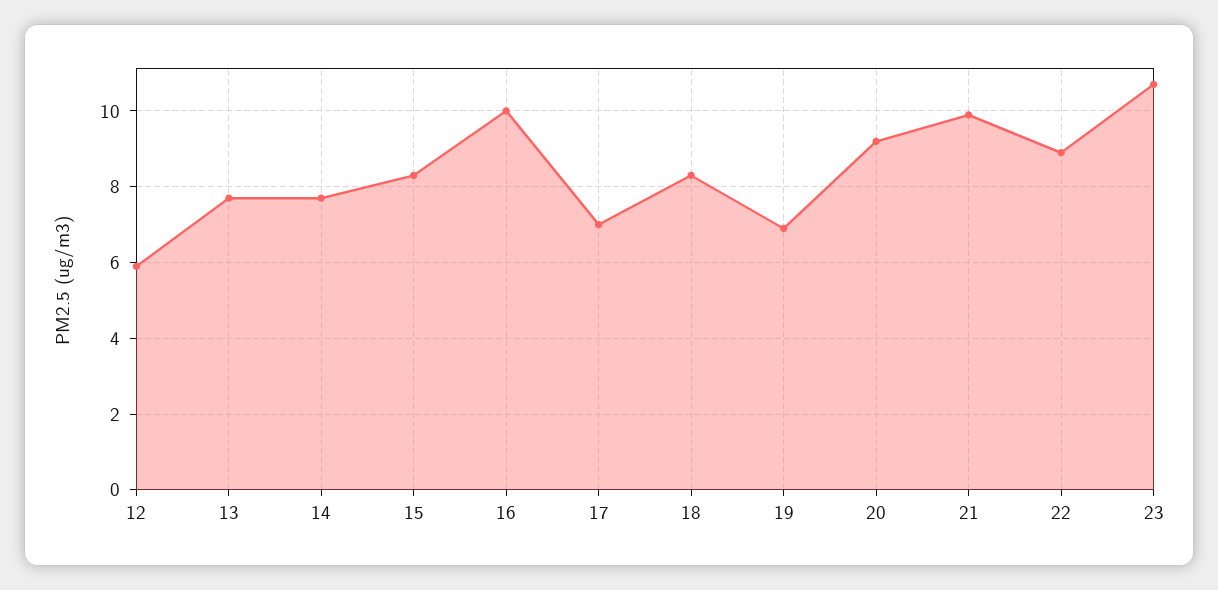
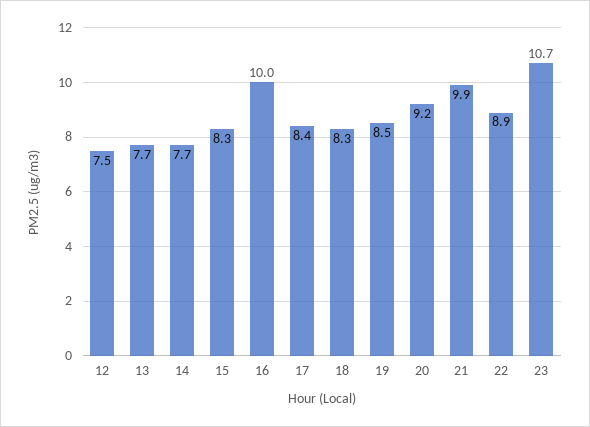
12: 6 -> 7.5
17: 7 -> 8.4
19: 7 -> 8.5

